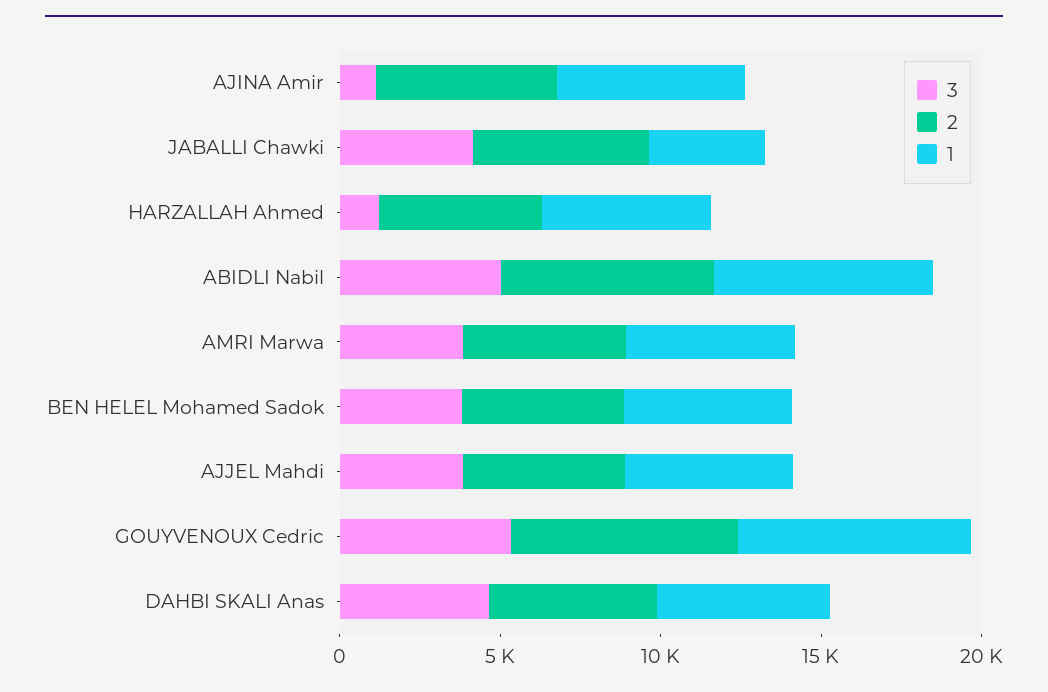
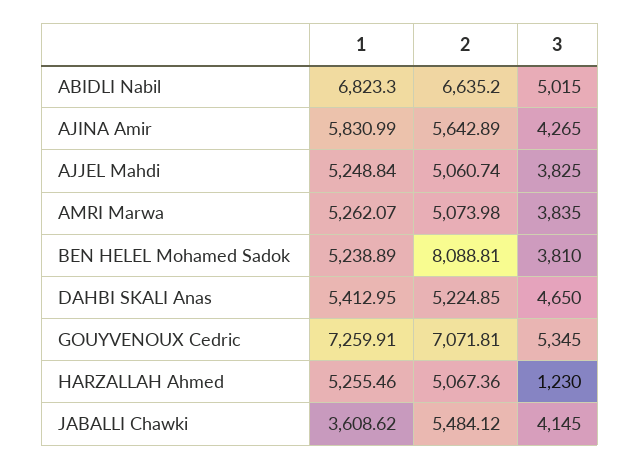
3, AJINA Amir: 1000 -> 4265
2, BEN HELEL Mohamed Sadok: 5000 -> 8088.81

